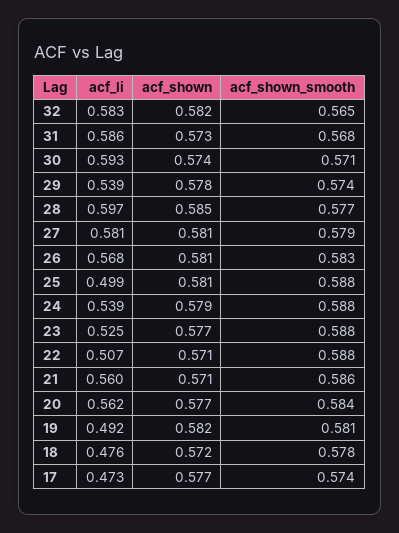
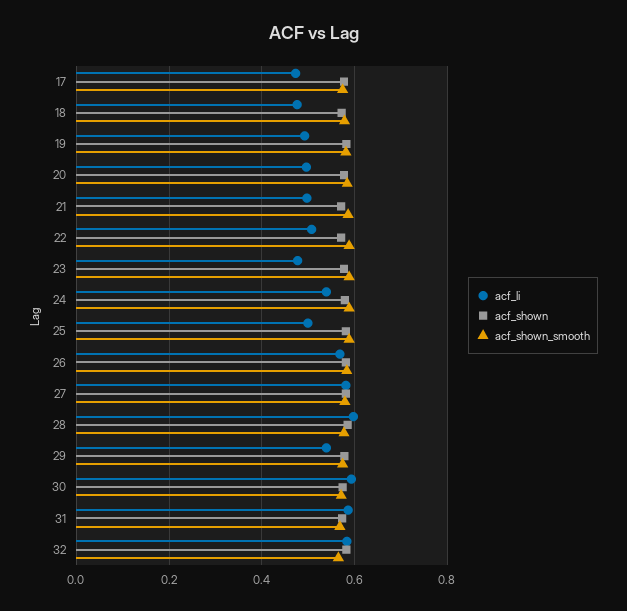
acf_li, 23: 0.525 -> 0.48
acf_li, 21: 0.56 -> 0.5
acf_li, 20: 0.562 -> 0.5

